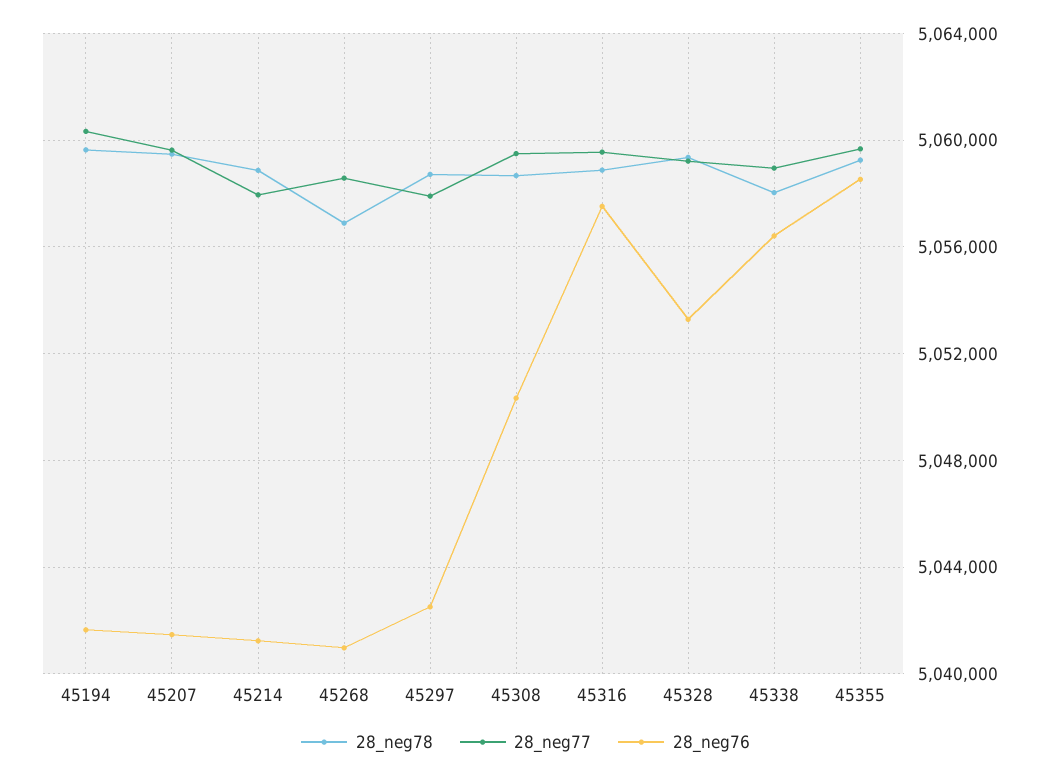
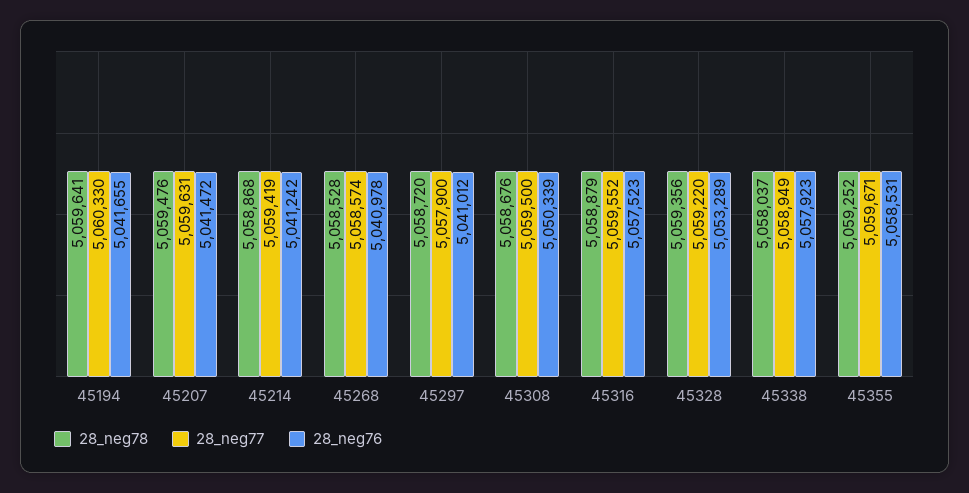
28_neg77, 45214: 5058000 -> 5059419
28_neg78, 45268: 5057000 -> 5058528
28_neg76, 45297: 5042500 -> 5041012
28_neg76, 45338: 5056500 -> 5057923

